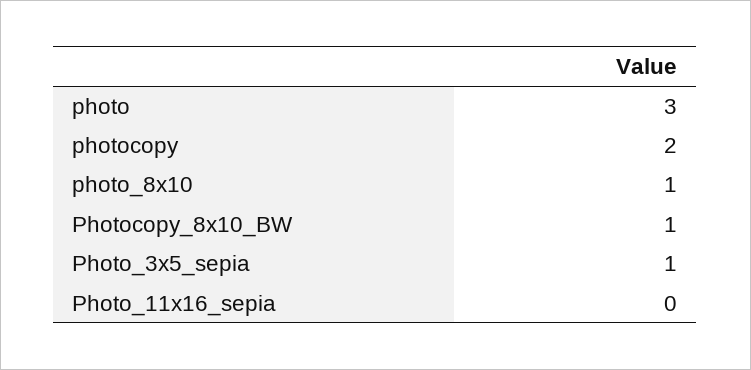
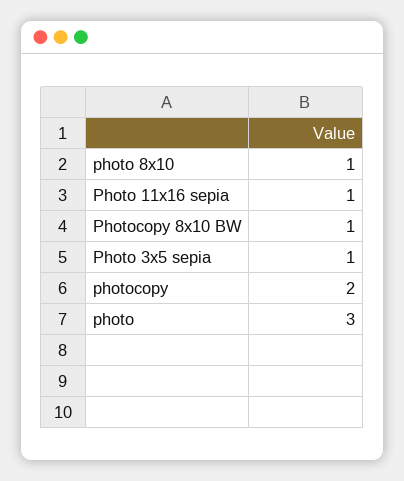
Photo_11x16_sepia: 0 -> 1

